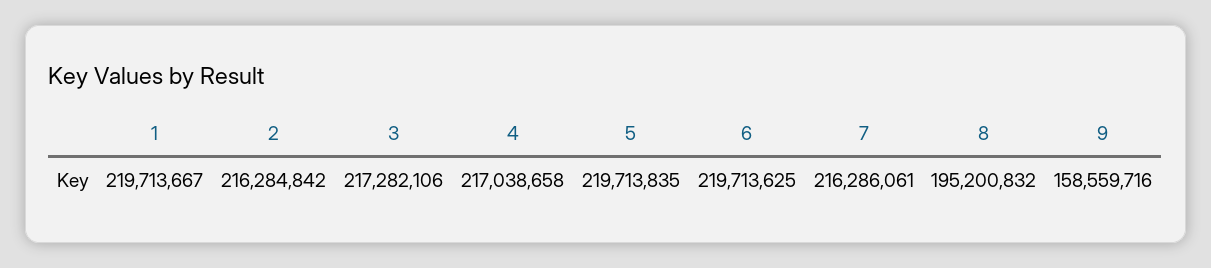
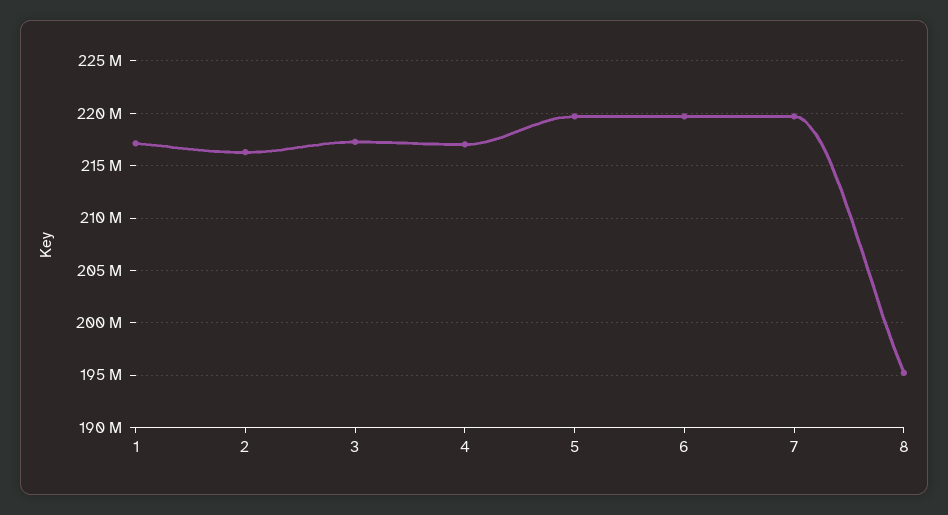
1: 219713667 -> 217000000
7: 216286061 -> 220000000
9: 158559716 -> none

